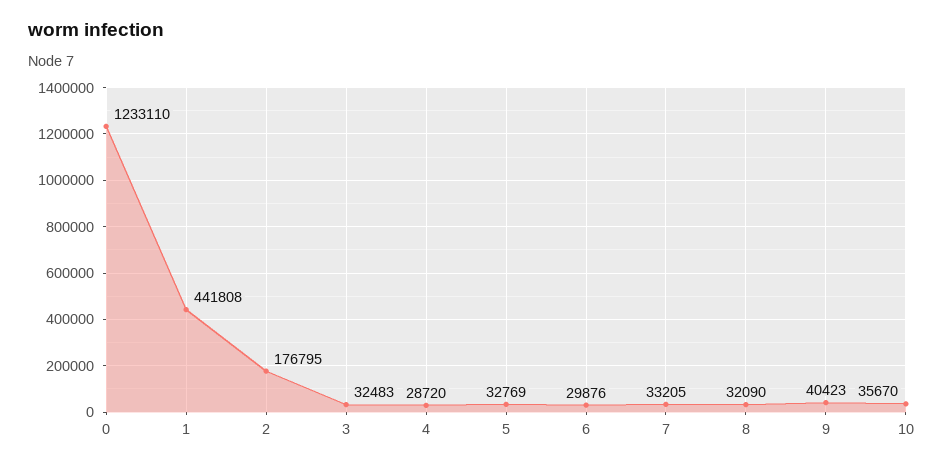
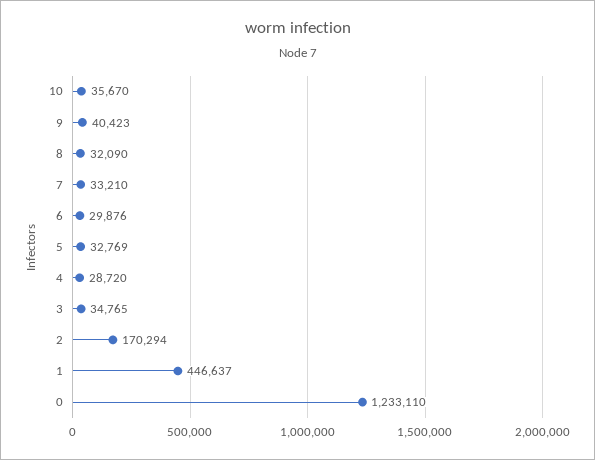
1: 441808 -> 446637
2: 176795 -> 170294
3: 32483 -> 34765
7: 33205 -> 33210

